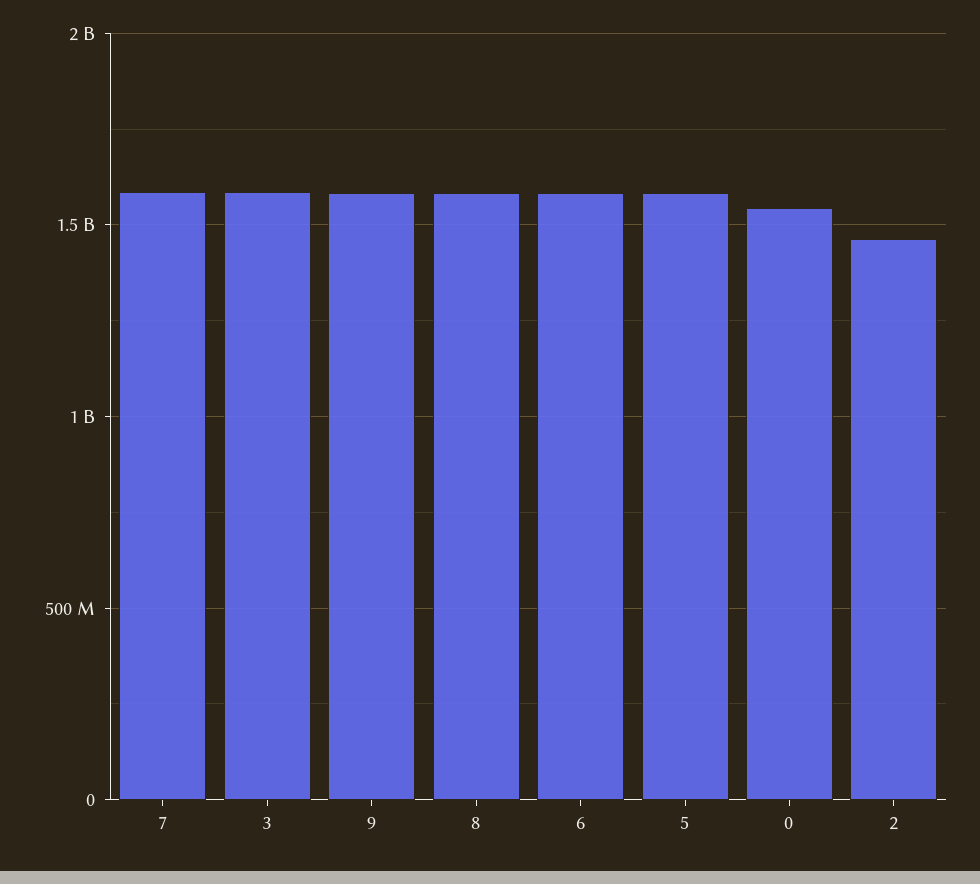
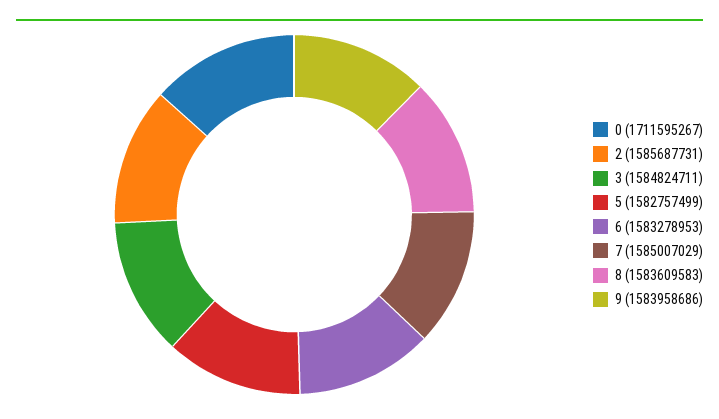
0: 1550000000 -> 1711595267
2: 1450000000 -> 1585687731

